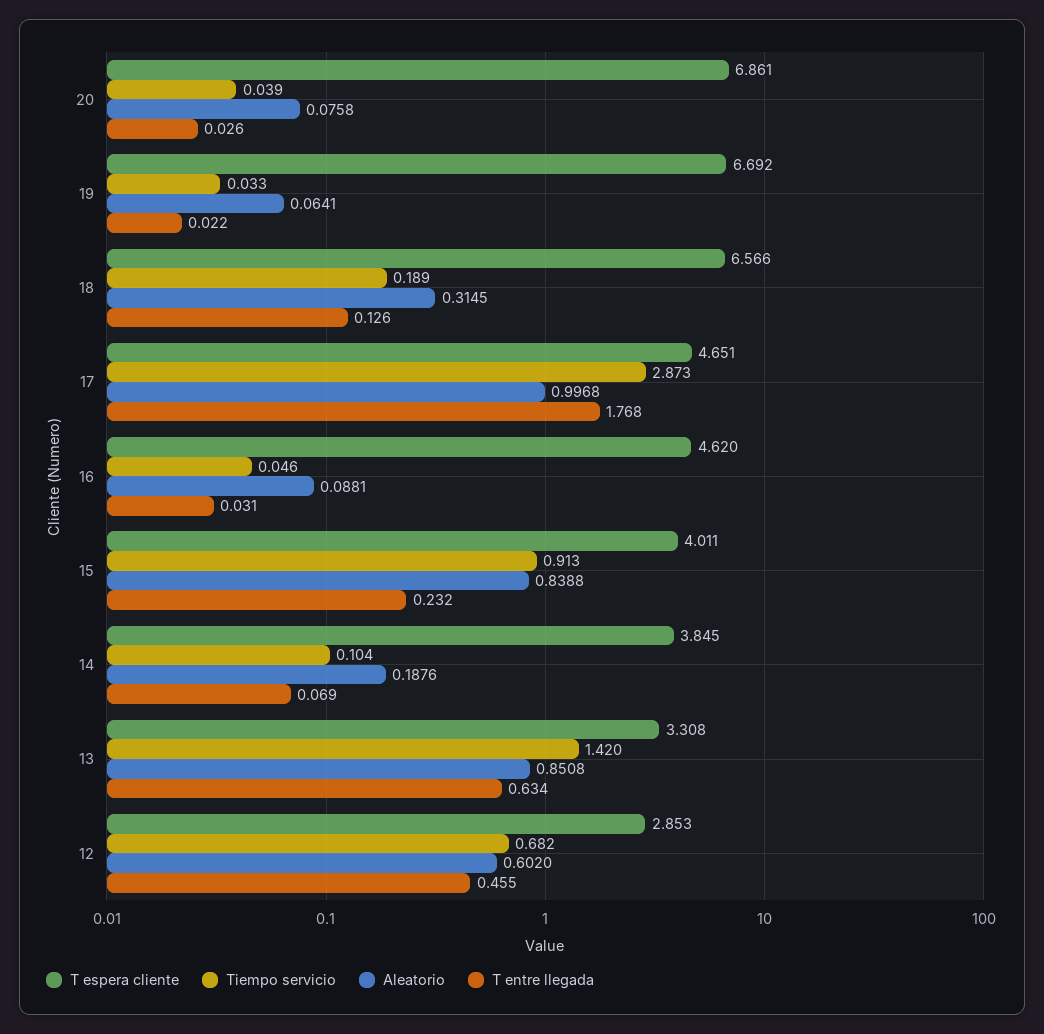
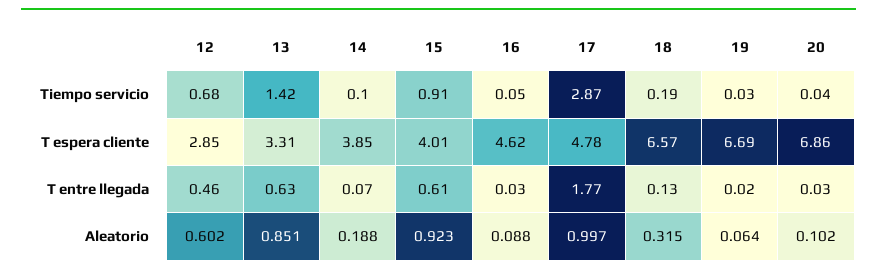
Aleatorio, 20: 0.0758 -> 0.102
T espera cliente, 17: 4.651 -> 4.78
Aleatorio, 15: 0.8388 -> 0.923
T entre llegada, 15: 0.232 -> 0.61

